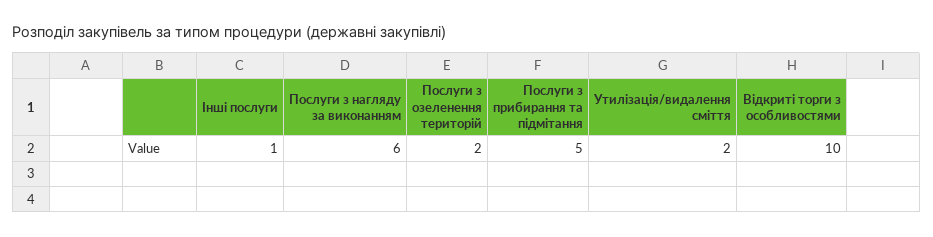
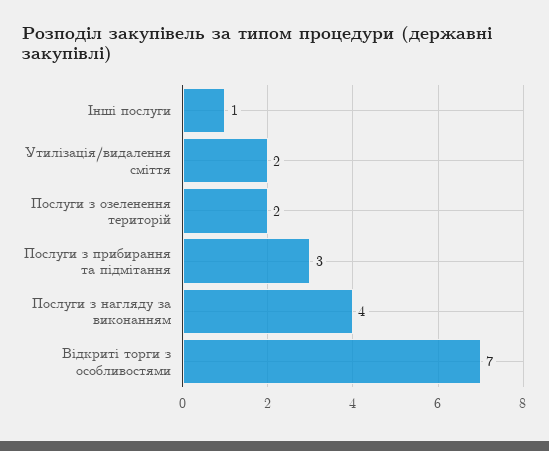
Послуги з нагляду за виконанням: 6 -> 4
Послуги з прибирання та підмітання: 5 -> 3
Відкриті торги з особливостями: 10 -> 7

